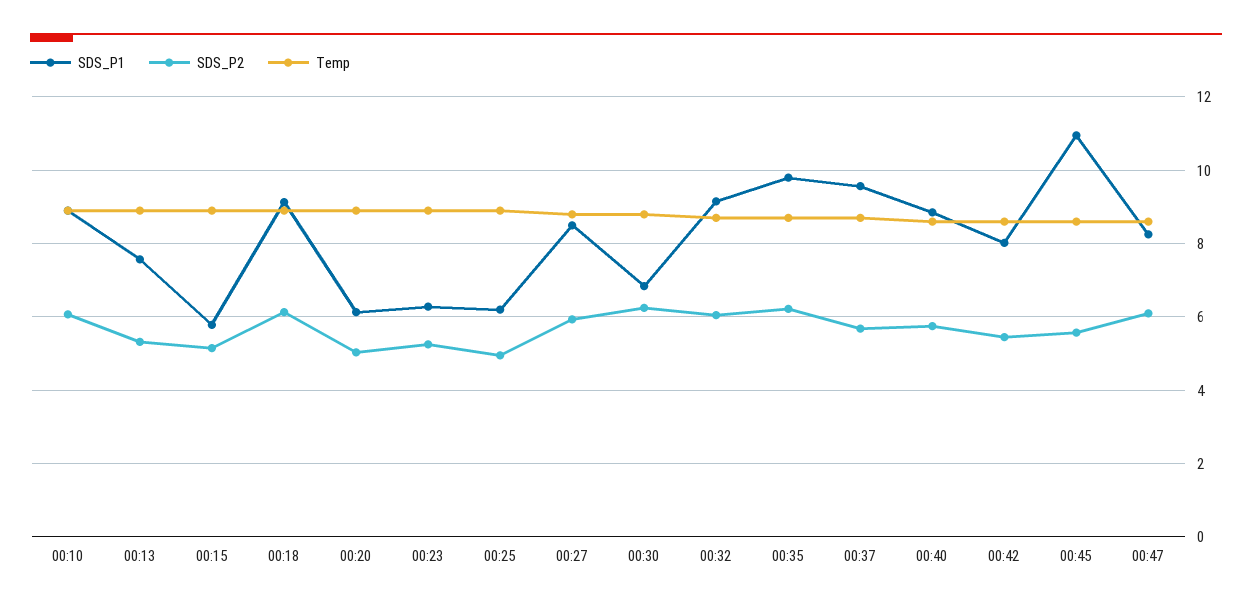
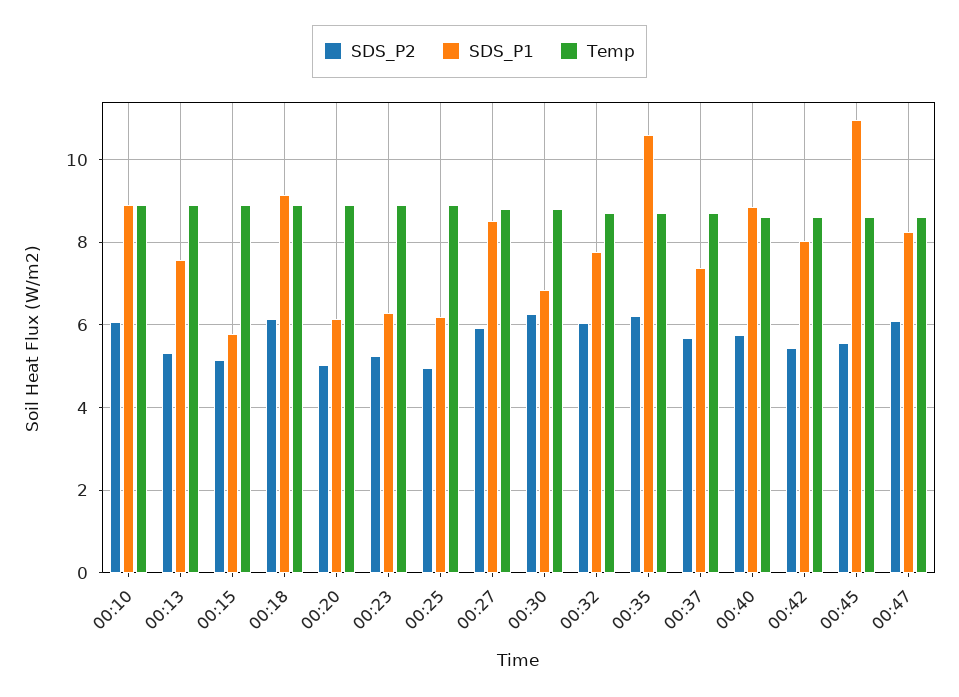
SDS_P1, 00:32: 9.2 -> 7.8
SDS_P1, 00:35: 9.8 -> 10.6
SDS_P1, 00:37: 9.6 -> 7.4

